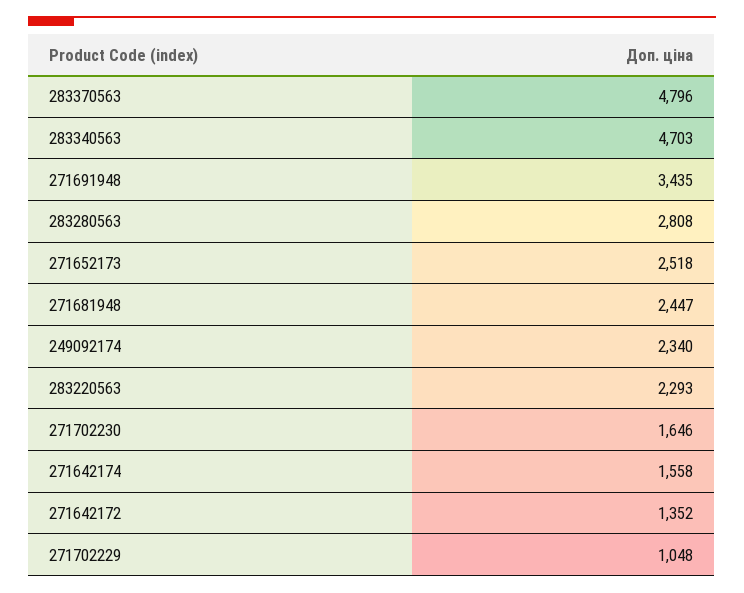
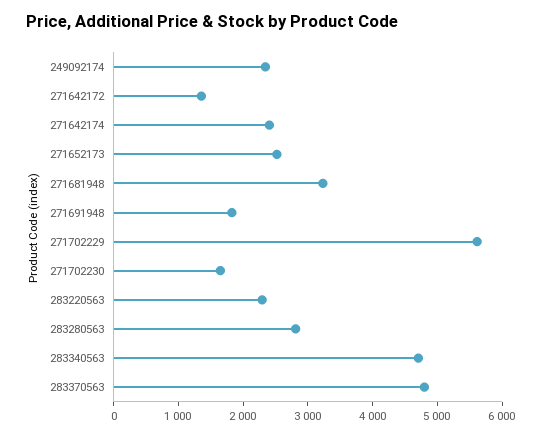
271691948: 3435 -> 1800
271681948: 2447 -> 3200
271642174: 1558 -> 2400
271702229: 1048 -> 5600

